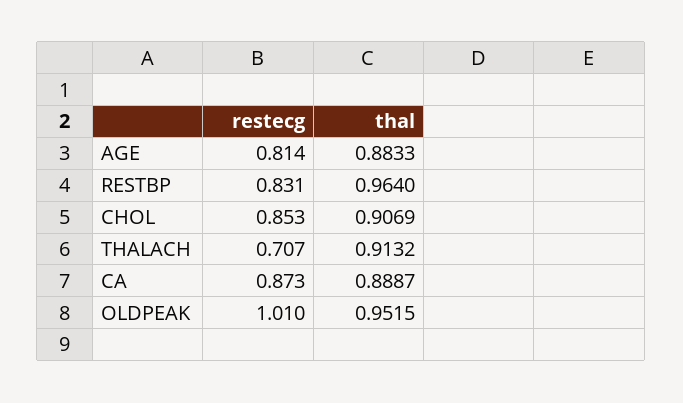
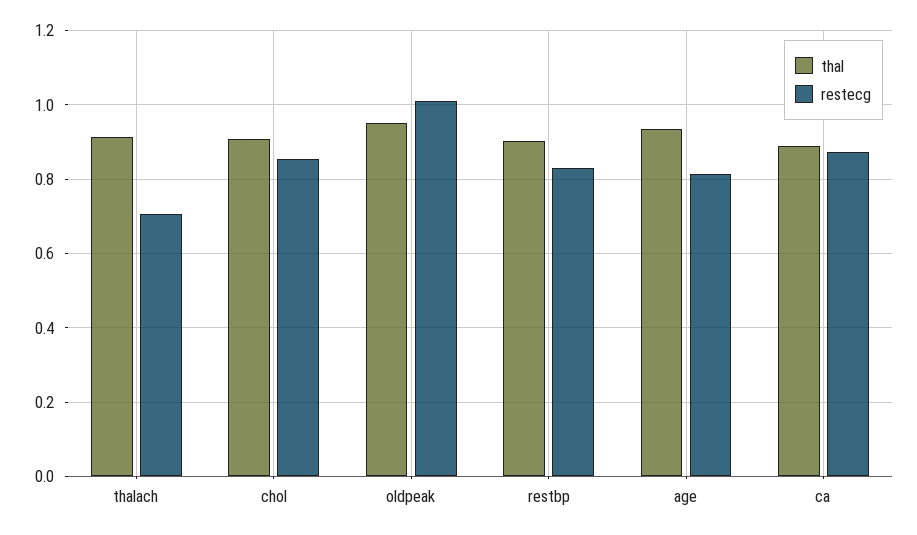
thal, AGE: 0.8833 -> 0.94
thal, RESTBP: 0.964 -> 0.9

